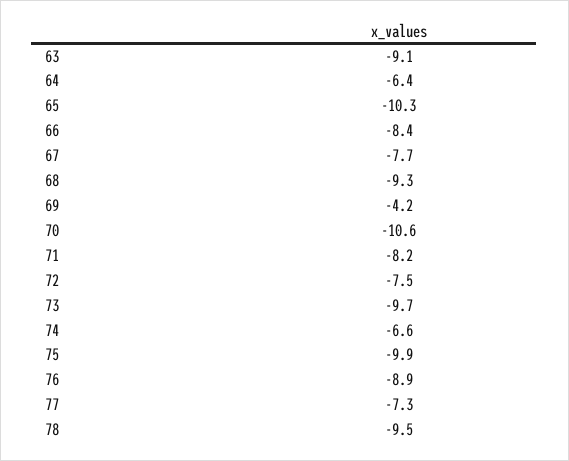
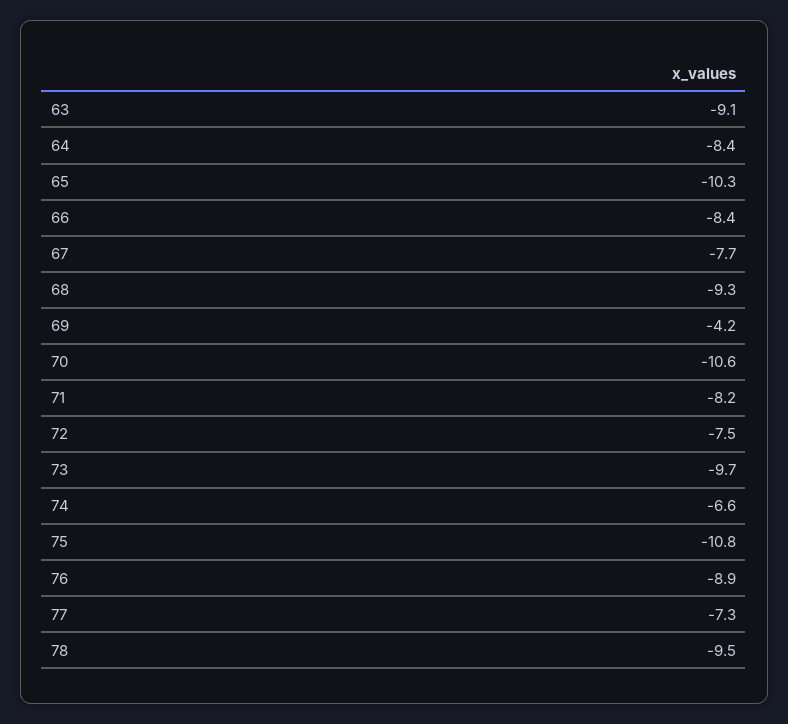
64: -6.4 -> -8.4
75: -9.9 -> -10.8

